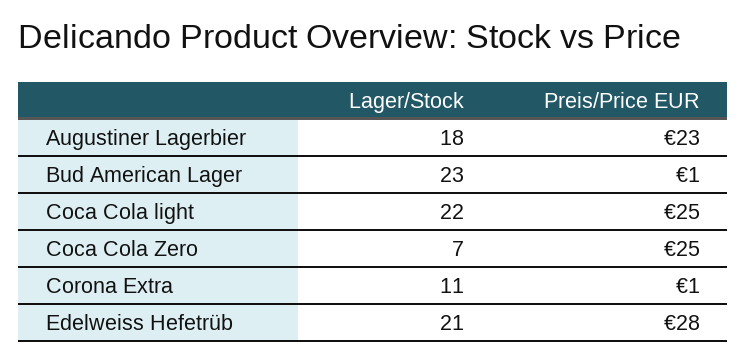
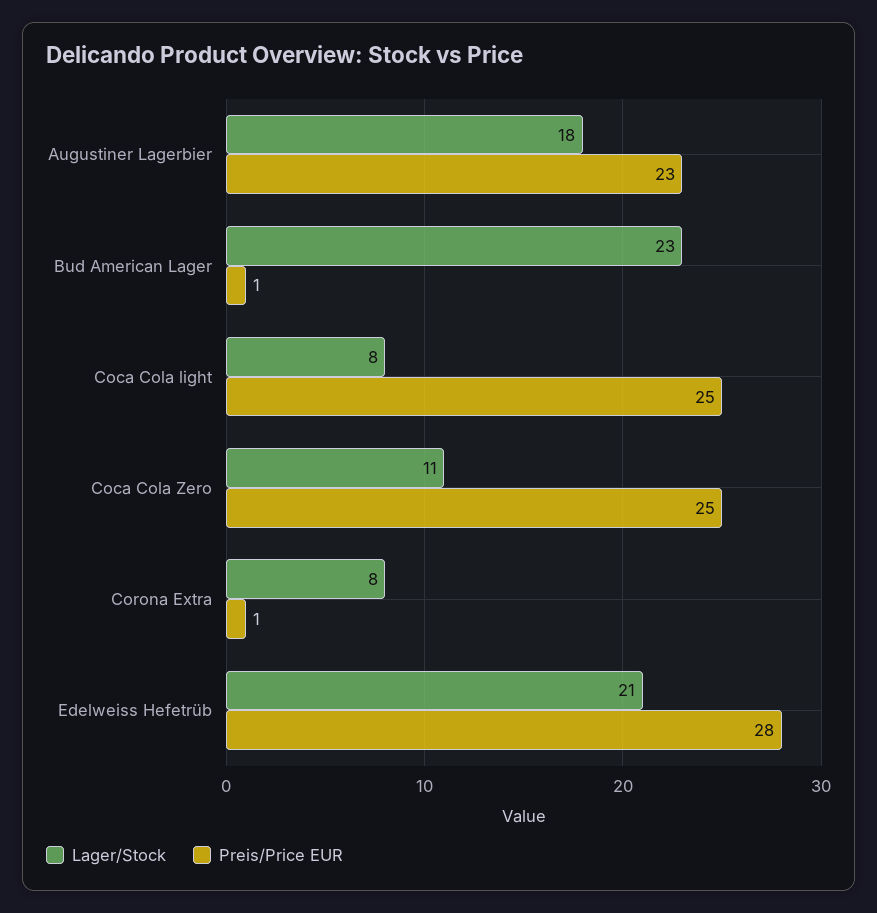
Lager/Stock, Coca Cola light: 22 -> 8
Lager/Stock, Coca Cola Zero: 7 -> 11
Lager/Stock, Corona Extra: 11 -> 8

